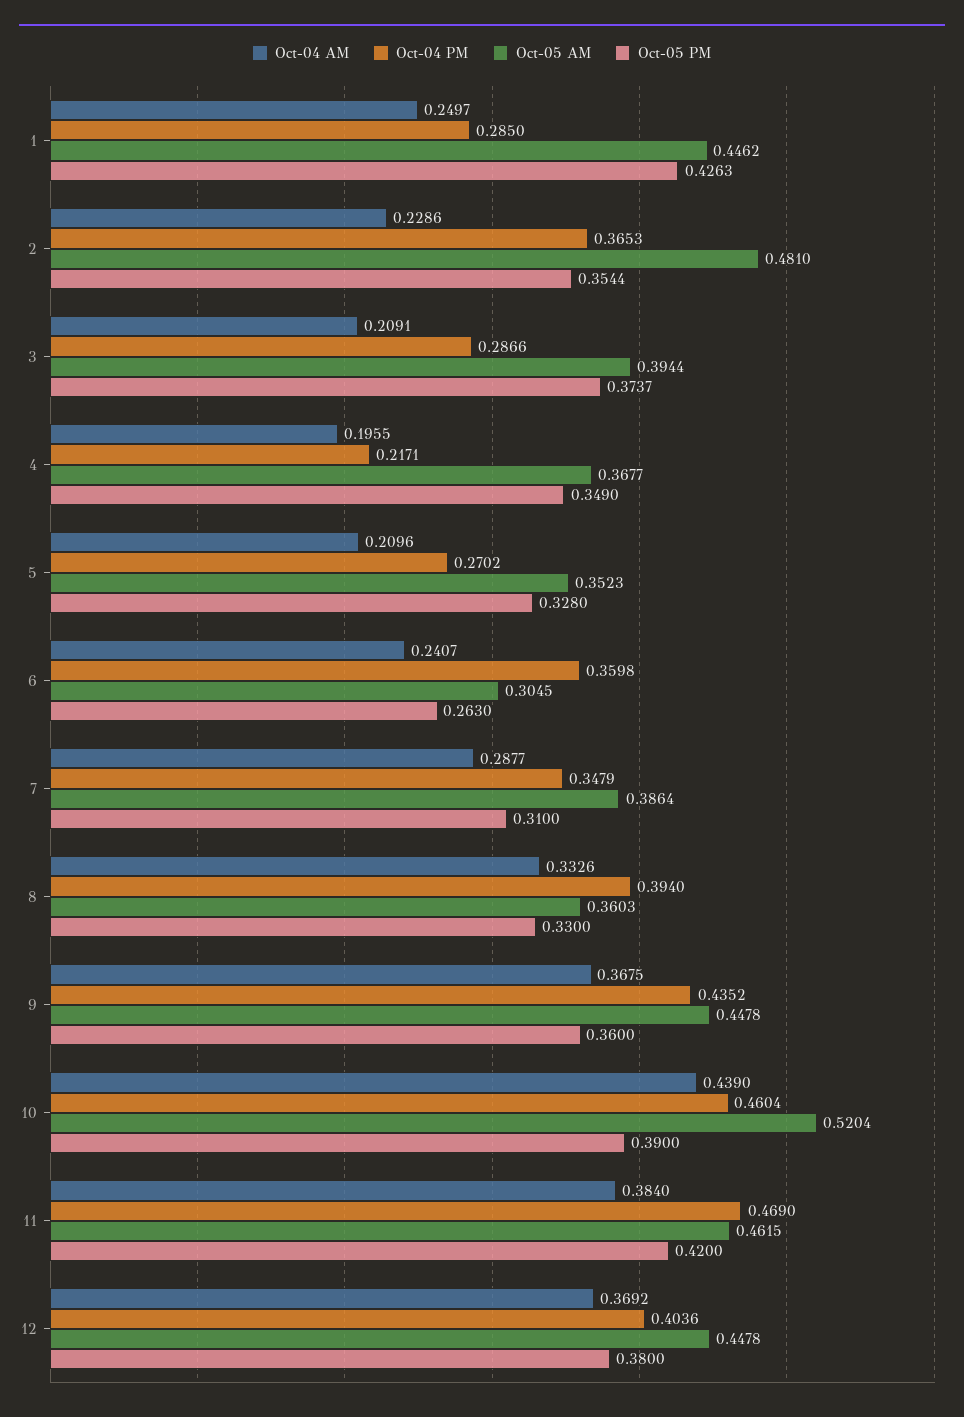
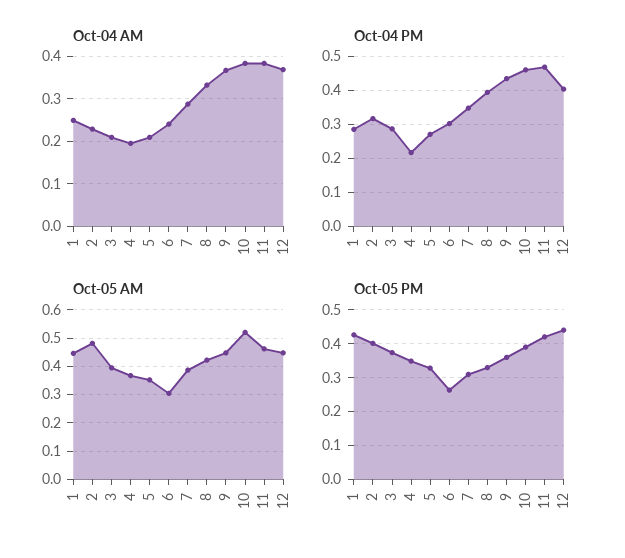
Oct-04 PM, 2: 0.3653 -> 0.32
Oct-05 PM, 2: 0.3544 -> 0.4
Oct-04 PM, 6: 0.3598 -> 0.3
Oct-05 AM, 8: 0.3603 -> 0.425
Oct-04 AM, 10: 0.439 -> 0.38
Oct-05 PM, 12: 0.38 -> 0.44

